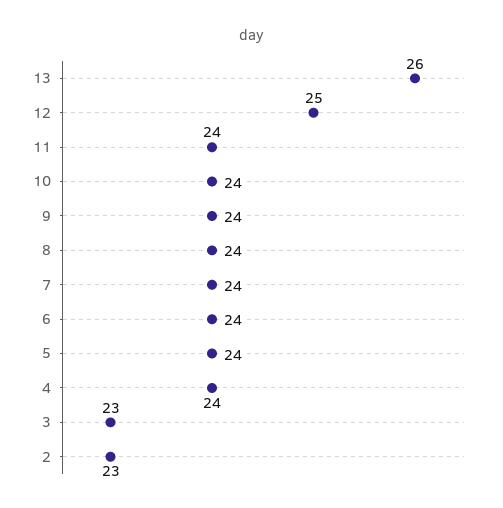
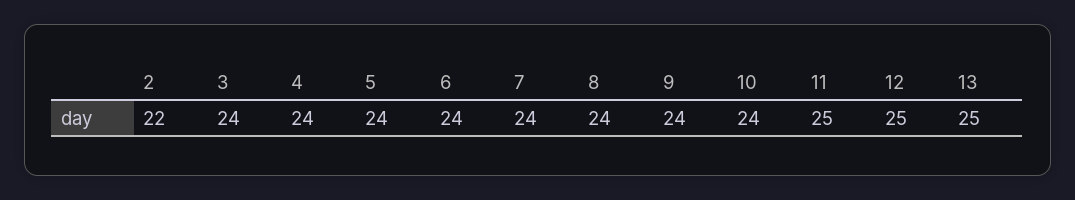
13: 26 -> 25
11: 24 -> 25
3: 23 -> 24
2: 23 -> 22

